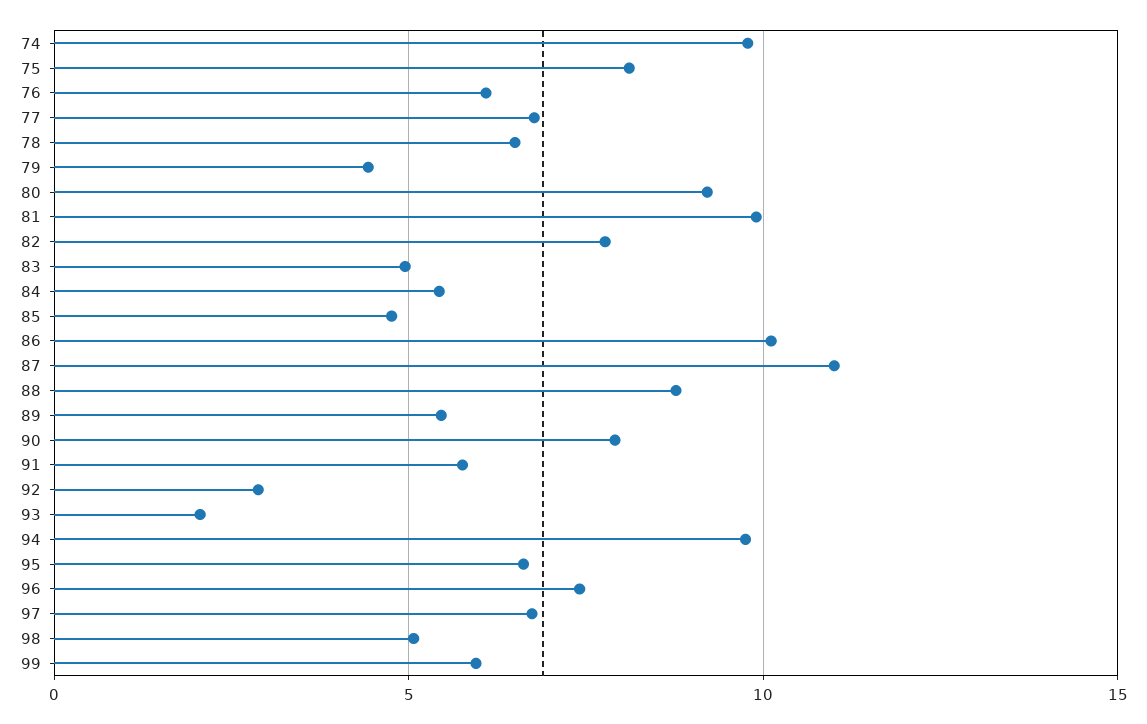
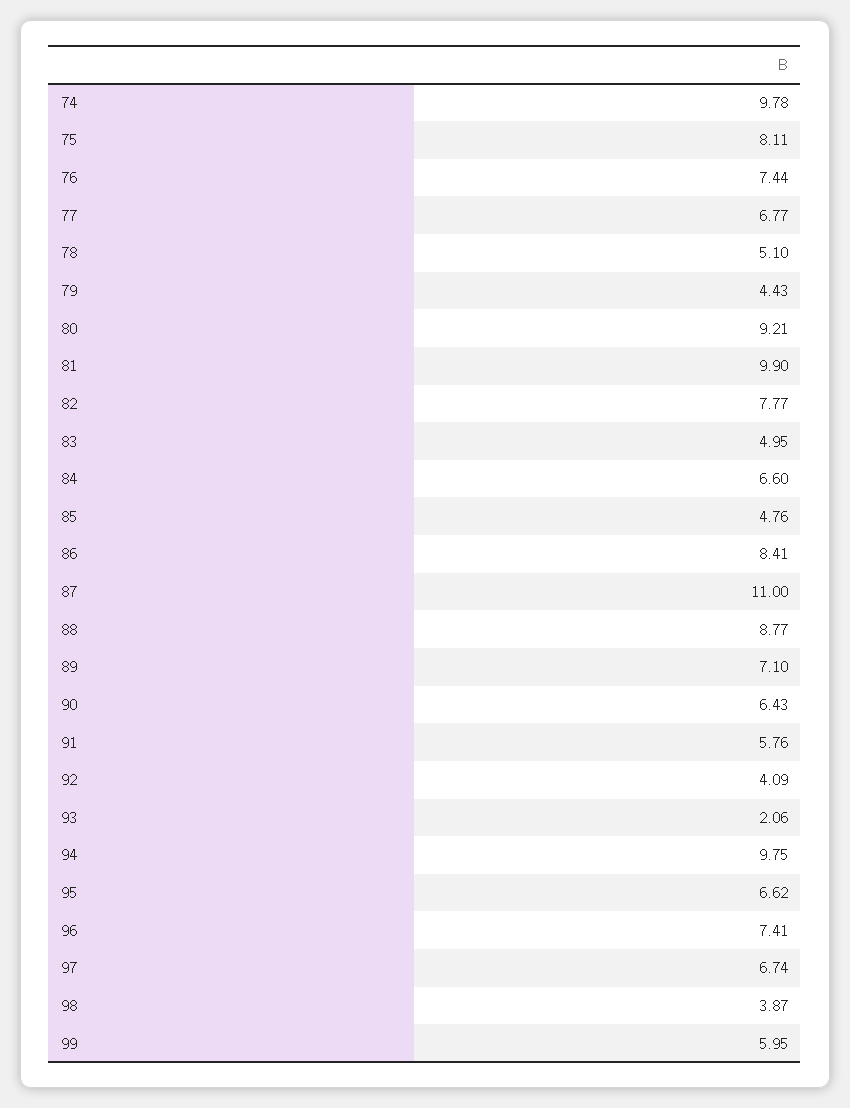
76: 6 -> 7.44
78: 6.5 -> 5.1
84: 5.5 -> 6.6
86: 10 -> 8.41
89: 5.5 -> 7.1
90: 8 -> 6.43
92: 3 -> 4.09
98: 5 -> 3.87

